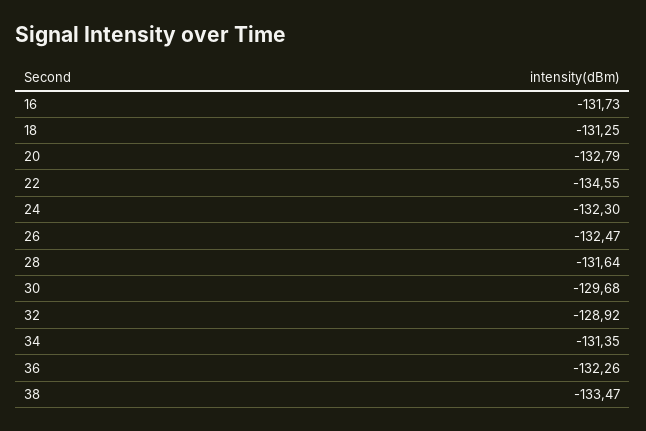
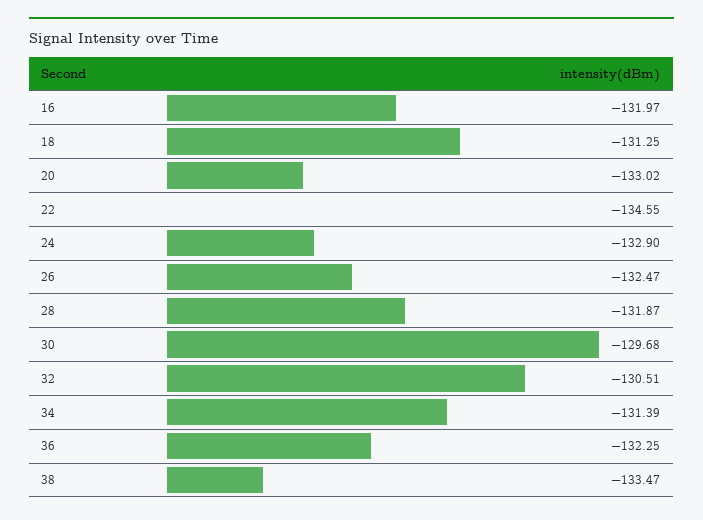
16: -131.73 -> -131.97
20: -132.79 -> -133.02
24: -132.3 -> -132.9
28: -131.64 -> -131.87
32: -128.92 -> -130.51
34: -131.35 -> -131.39
36: -132.26 -> -132.25

